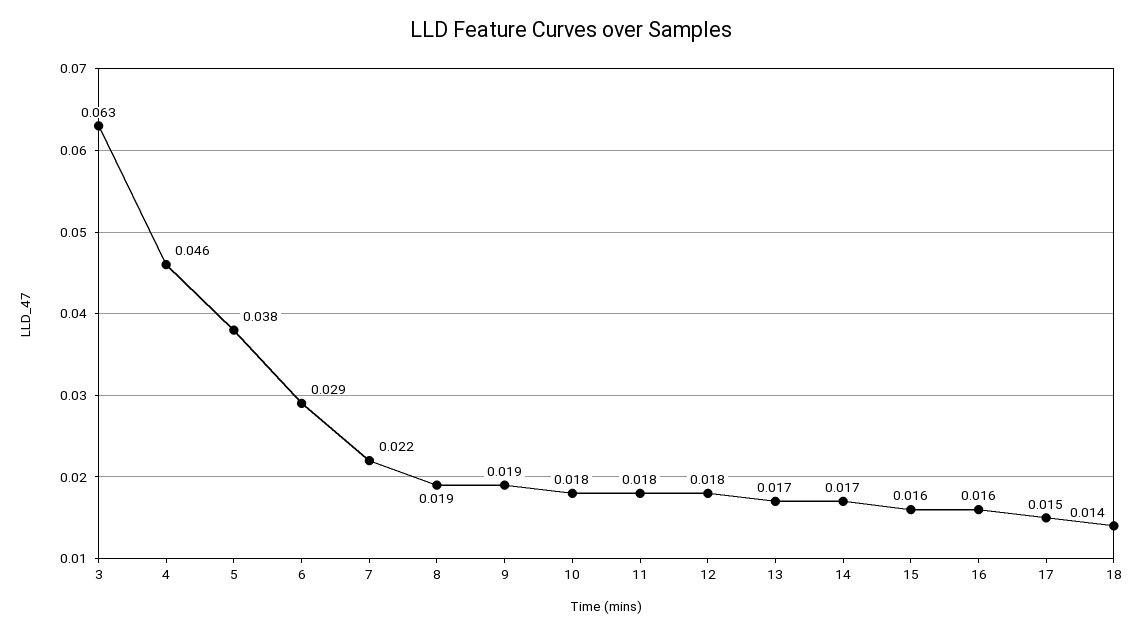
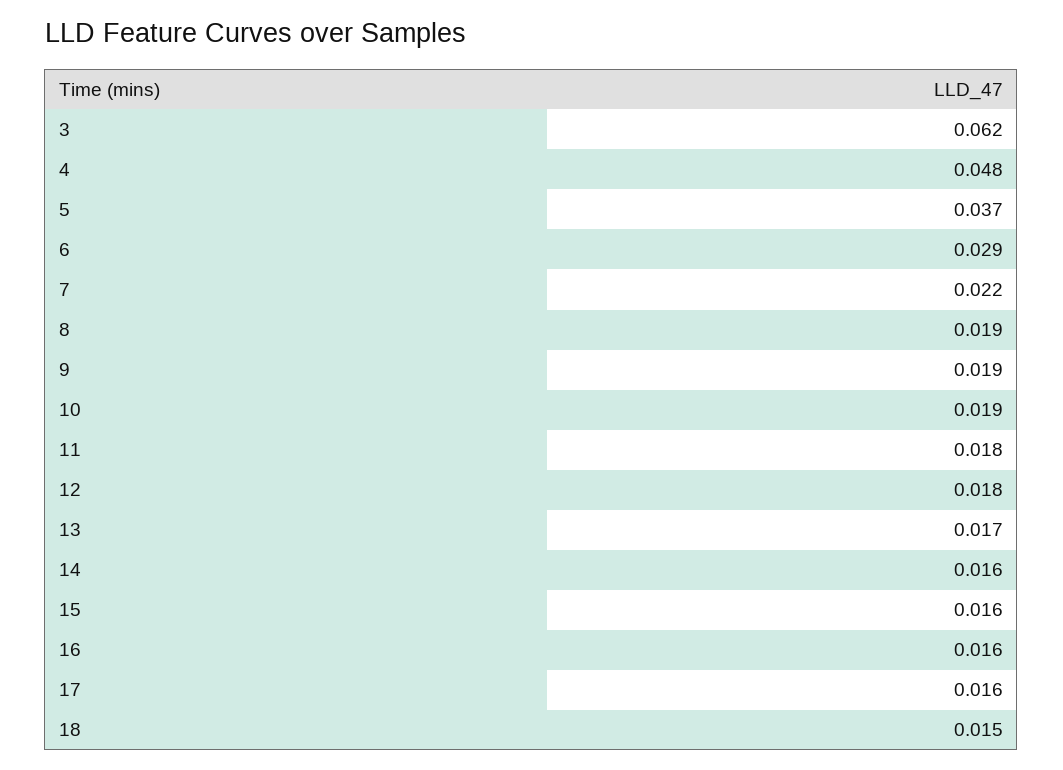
3: 0.063 -> 0.062
4: 0.046 -> 0.048
5: 0.038 -> 0.037
10: 0.018 -> 0.019
14: 0.017 -> 0.016
17: 0.015 -> 0.016
18: 0.014 -> 0.015

